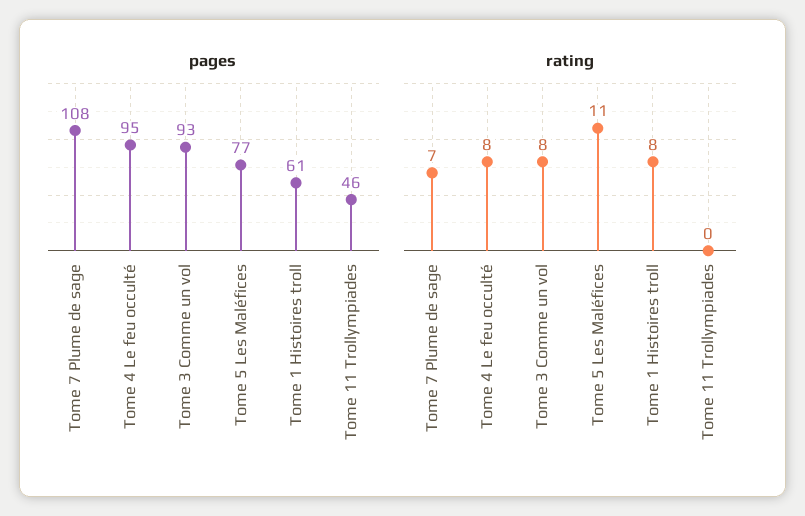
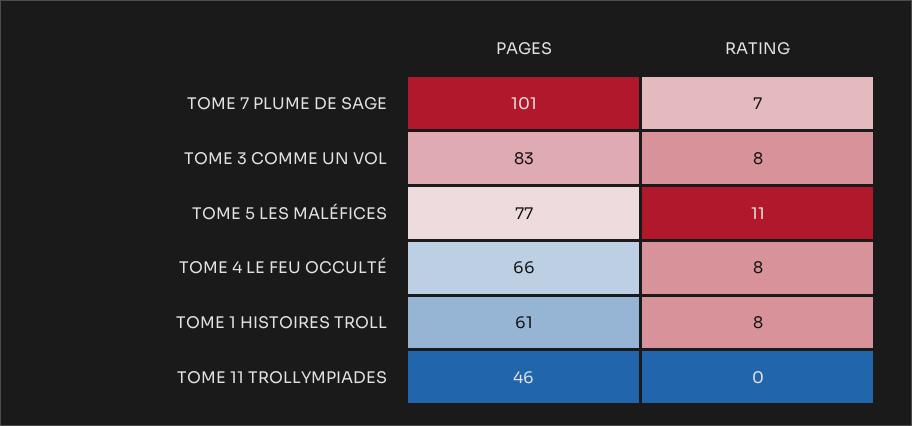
pages, Tome 7 Plume de sage: 108 -> 101
pages, Tome 4 Le feu occulté: 95 -> 66
pages, Tome 3 Comme un vol: 93 -> 83

